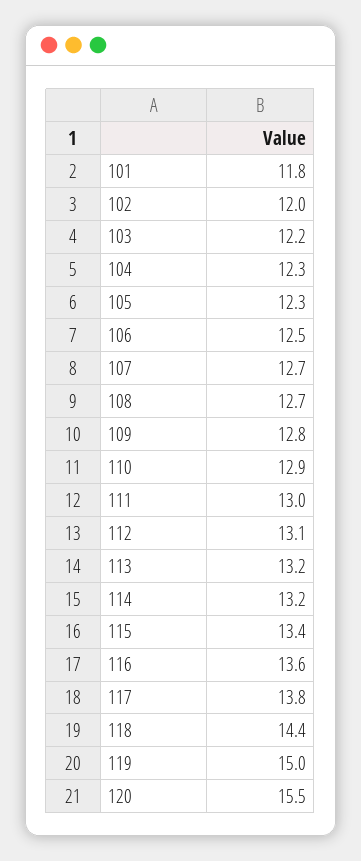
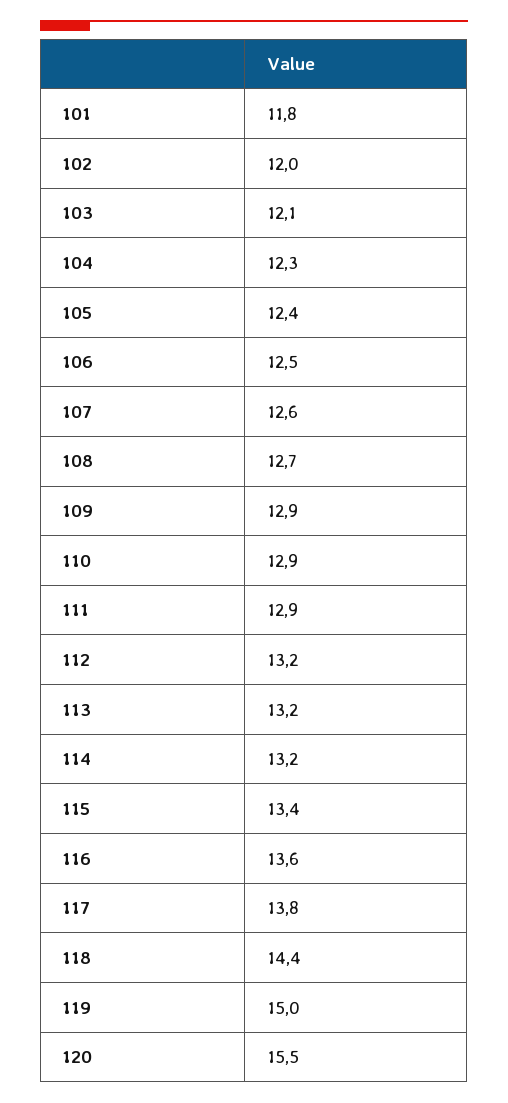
103: 12.2 -> 12.1
105: 12.3 -> 12.4
107: 12.7 -> 12.6
109: 12.8 -> 12.9
111: 13 -> 12.9
112: 13.1 -> 13.2

